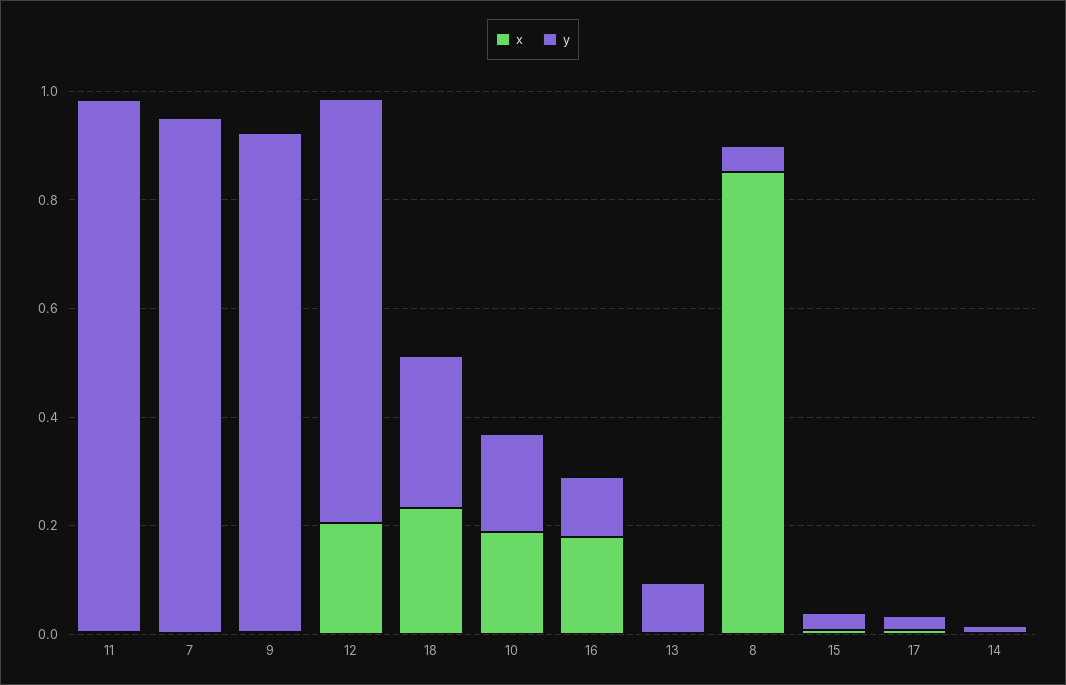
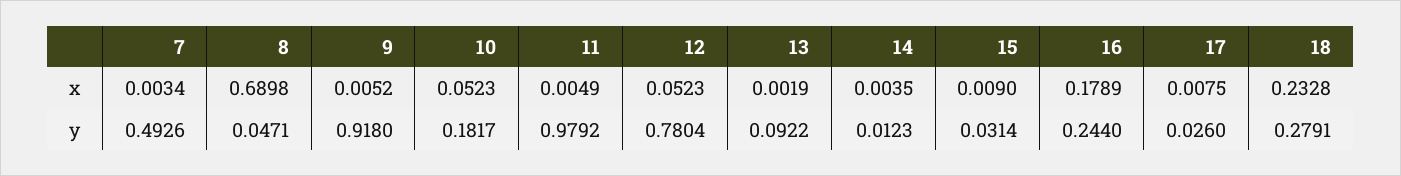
y, 7: 0.95 -> 0.4926
x, 12: 0.2 -> 0.0523
x, 10: 0.2 -> 0.0523
y, 16: 0.1 -> 0.244
x, 8: 0.85 -> 0.6898

